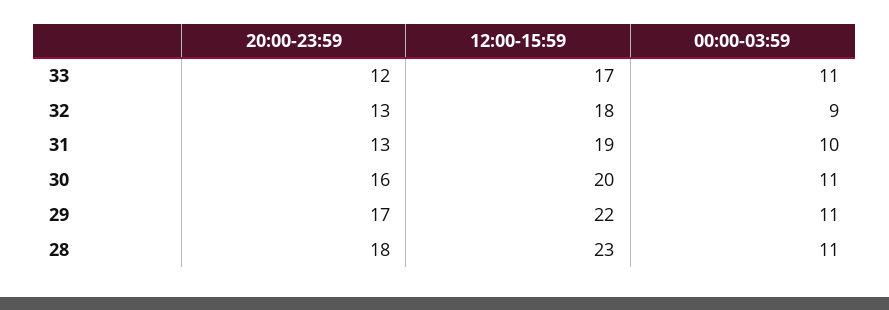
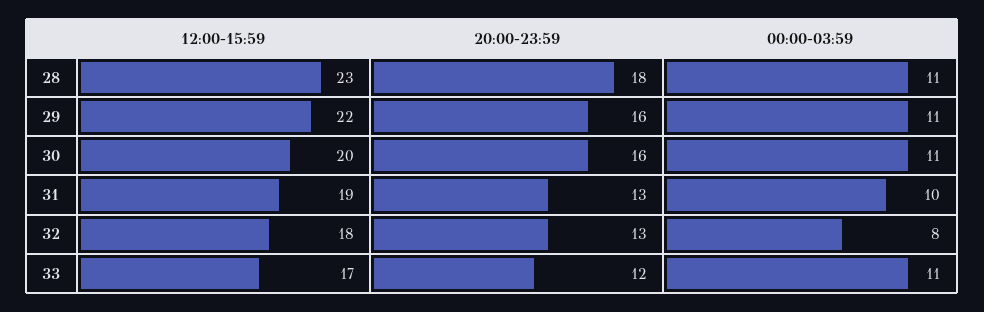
00:00-03:59, 32: 9 -> 8
20:00-23:59, 29: 17 -> 16

